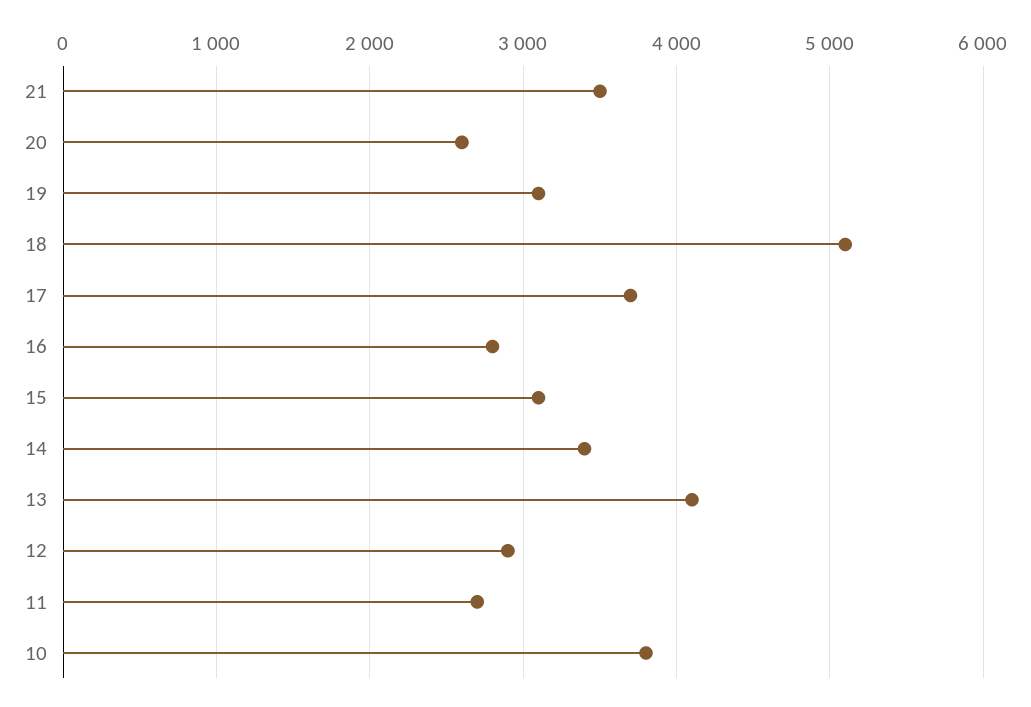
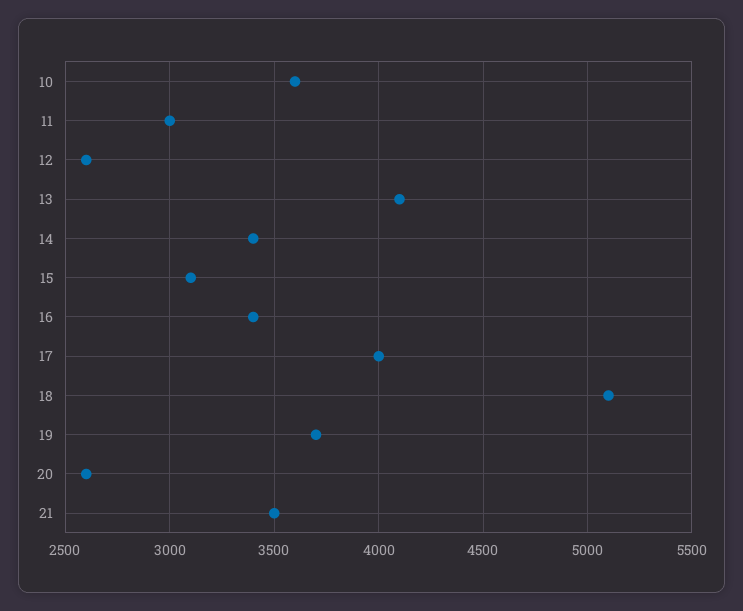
19: 3100 -> 3700
17: 3700 -> 4000
16: 2800 -> 3400
12: 2900 -> 2600
11: 2700 -> 3000
10: 3800 -> 3600

